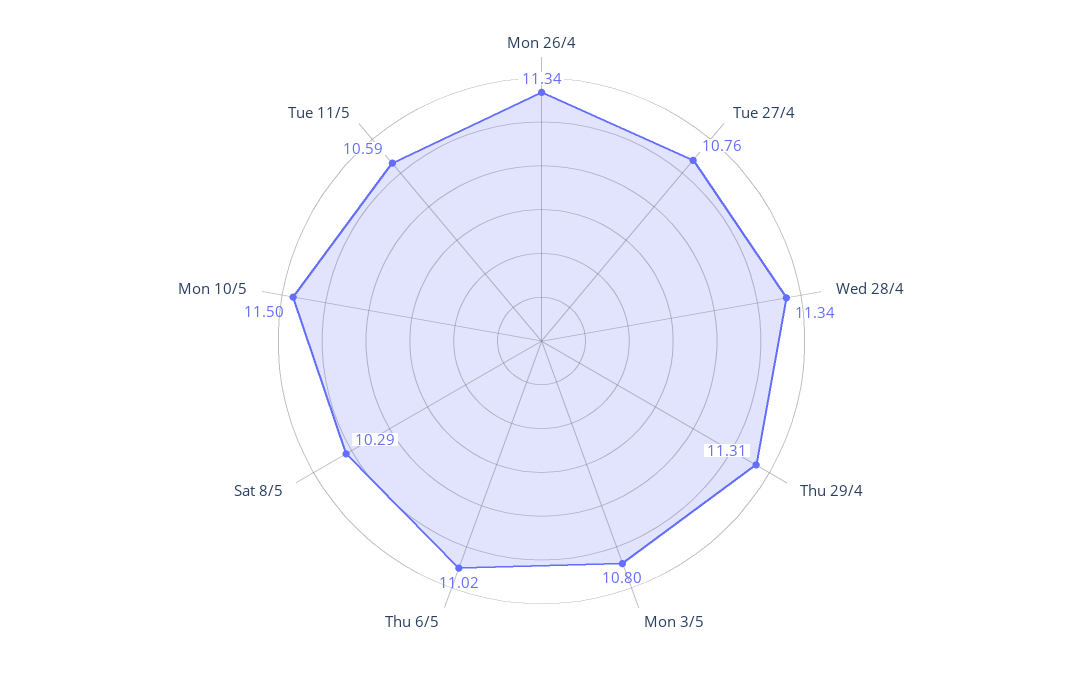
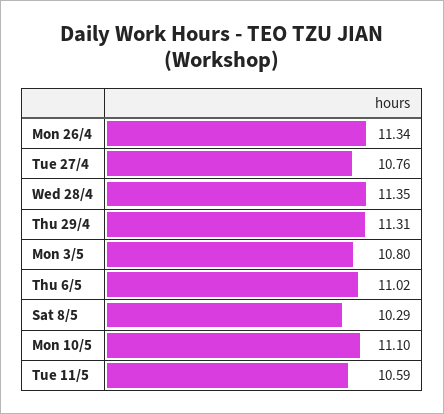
Wed 28/4: 11.34 -> 11.35
Mon 10/5: 11.5 -> 11.1

